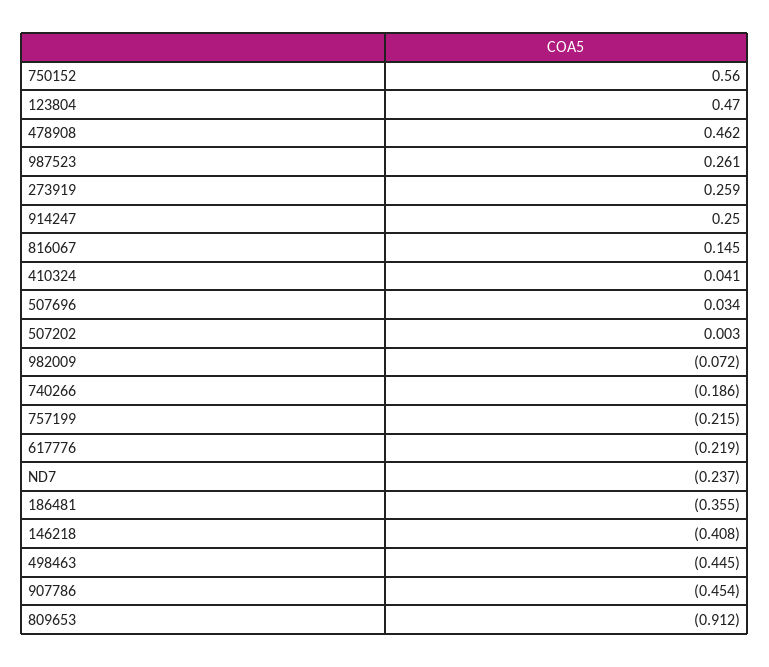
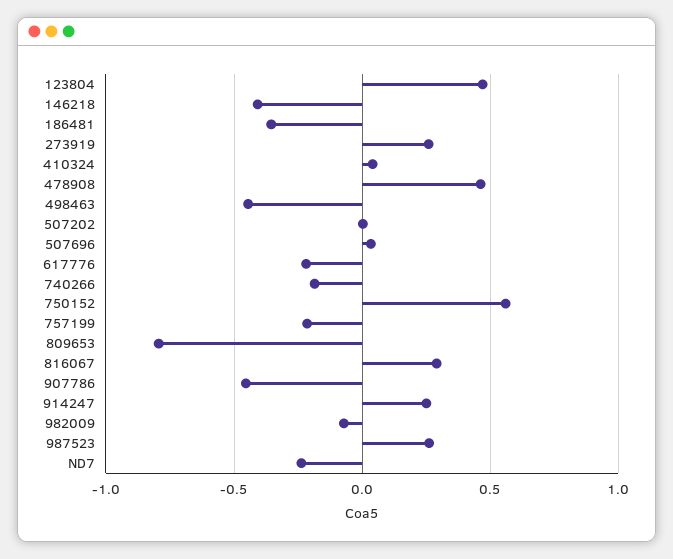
816067: 0.145 -> 0.3
809653: -0.912 -> -0.8

